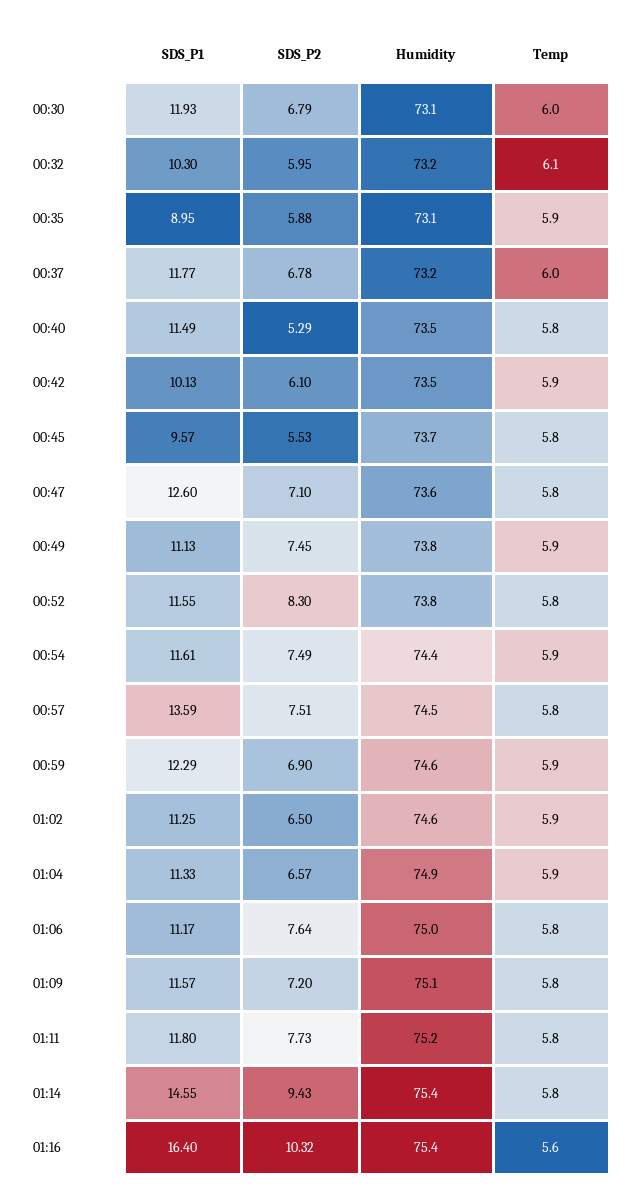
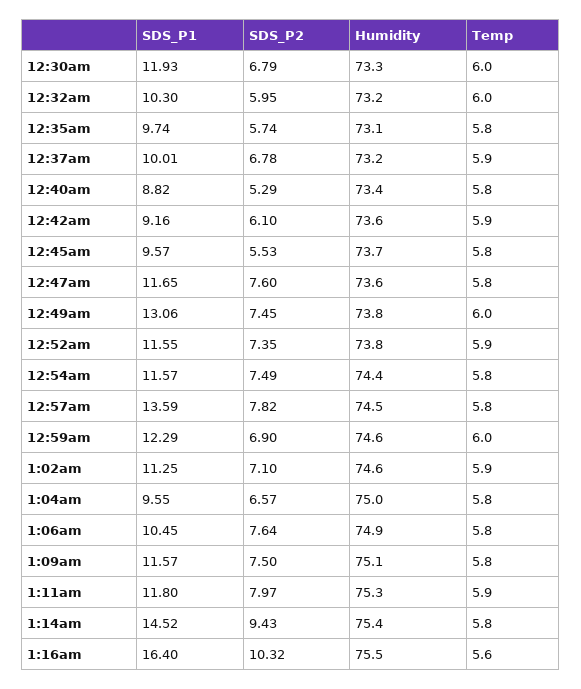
Humidity, 00:30: 73.1 -> 73.3
Temp, 00:32: 6.1 -> 6
SDS_P1, 00:35: 8.95 -> 9.74
SDS_P2, 00:35: 5.88 -> 5.74
Temp, 00:35: 5.9 -> 5.8
SDS_P1, 00:37: 11.77 -> 10.01
Temp, 00:37: 6 -> 5.9
SDS_P1, 00:40: 11.49 -> 8.82
Humidity, 00:40: 73.5 -> 73.4
SDS_P1, 00:42: 10.13 -> 9.16
Humidity, 00:42: 73.5 -> 73.6
SDS_P1, 00:47: 12.6 -> 11.65
SDS_P2, 00:47: 7.1 -> 7.6
SDS_P1, 00:49: 11.13 -> 13.06
Temp, 00:49: 5.9 -> 6
SDS_P2, 00:52: 8.3 -> 7.35
Temp, 00:52: 5.8 -> 5.9
SDS_P1, 00:54: 11.61 -> 11.57
Temp, 00:54: 5.9 -> 5.8
SDS_P2, 00:57: 7.51 -> 7.82
Temp, 00:59: 5.9 -> 6
SDS_P2, 01:02: 6.5 -> 7.1
SDS_P1, 01:04: 11.33 -> 9.55
Humidity, 01:04: 74.9 -> 75
Temp, 01:04: 5.9 -> 5.8
SDS_P1, 01:06: 11.17 -> 10.45
Humidity, 01:06: 75 -> 74.9
SDS_P2, 01:09: 7.2 -> 7.5
SDS_P2, 01:11: 7.73 -> 7.97
Humidity, 01:11: 75.2 -> 75.3
Temp, 01:11: 5.8 -> 5.9
SDS_P1, 01:14: 14.55 -> 14.52
Humidity, 01:16: 75.4 -> 75.5

